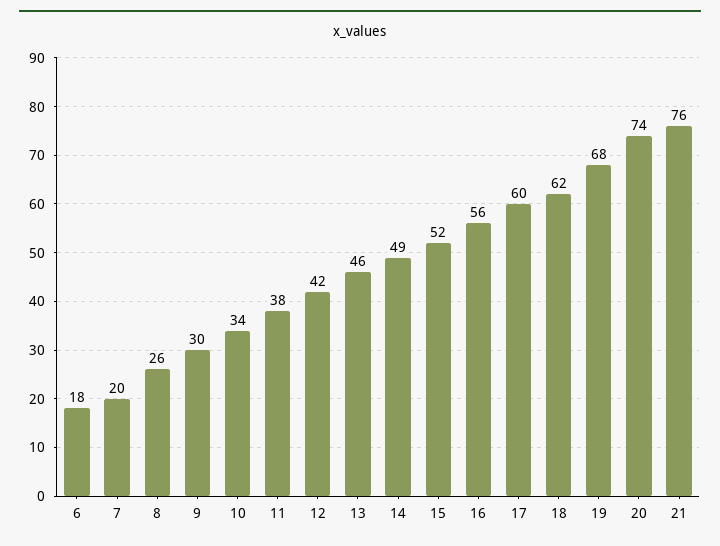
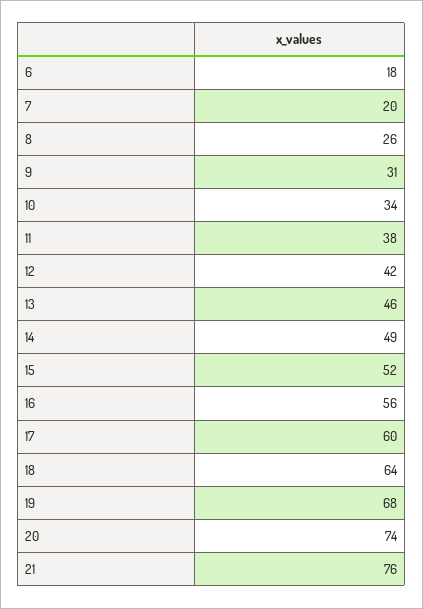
9: 30 -> 31
18: 62 -> 64

